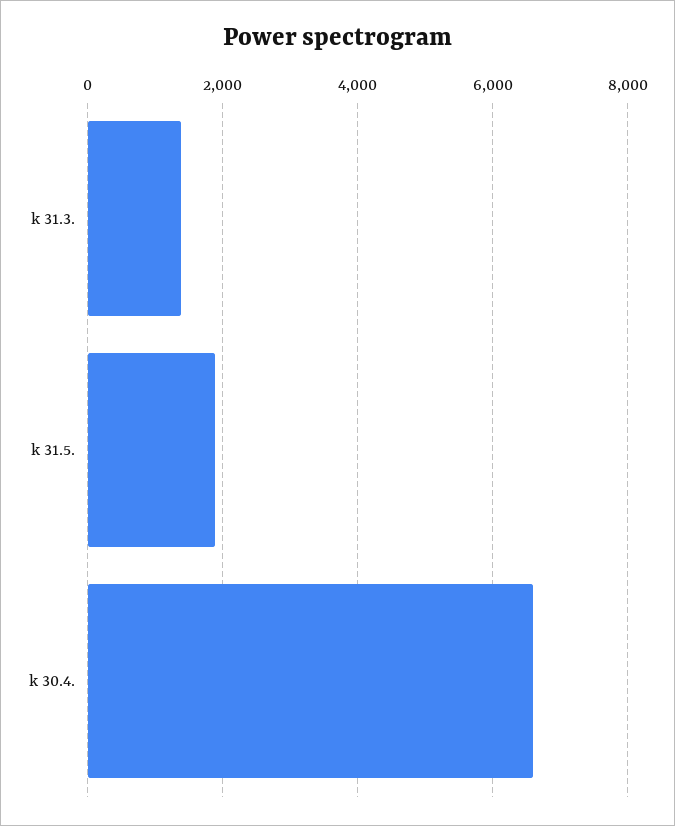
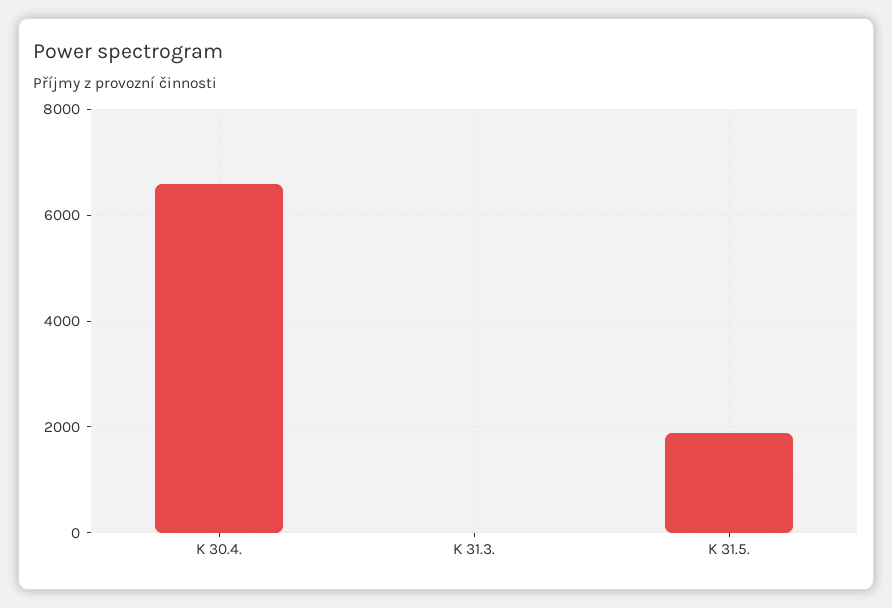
k 31.3.: 1400 -> 0

